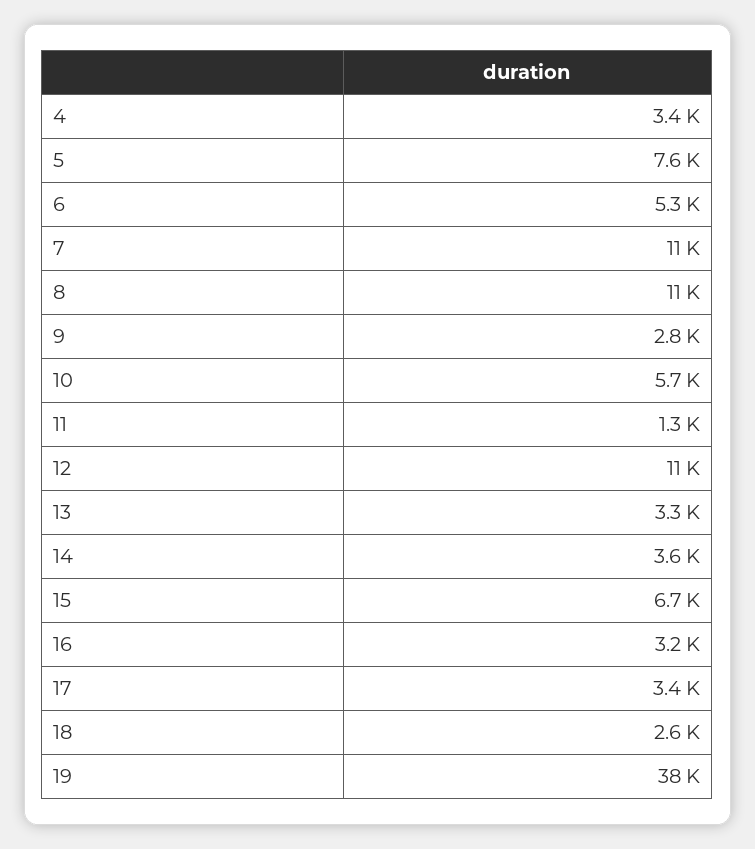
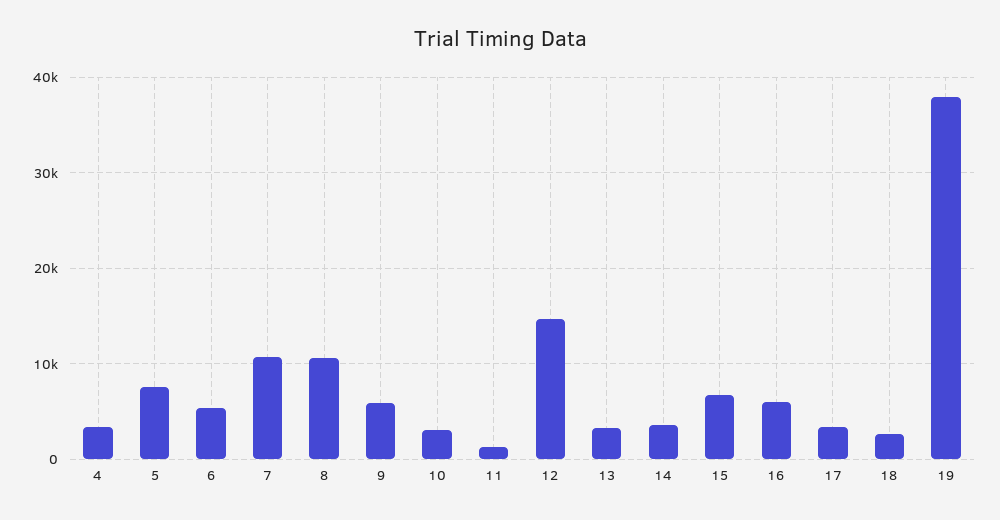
9: 2800 -> 6000
10: 5700 -> 3000
12: 11000 -> 15000
16: 3200 -> 6000

